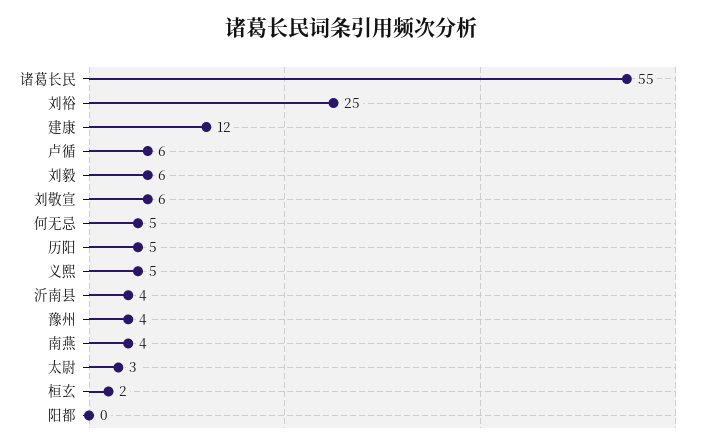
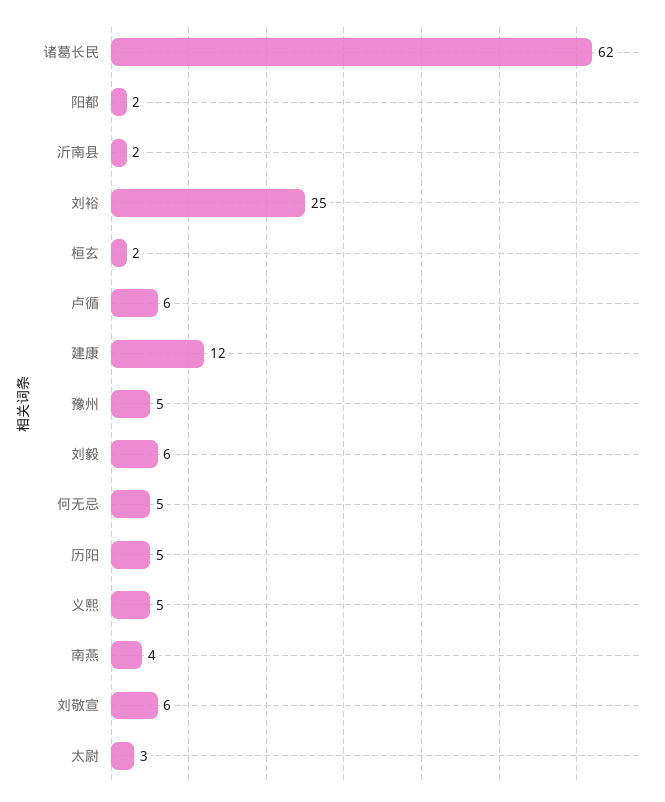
诸葛长民: 55 -> 62
沂南县: 4 -> 2
豫州: 4 -> 5
阳都: 0 -> 2

